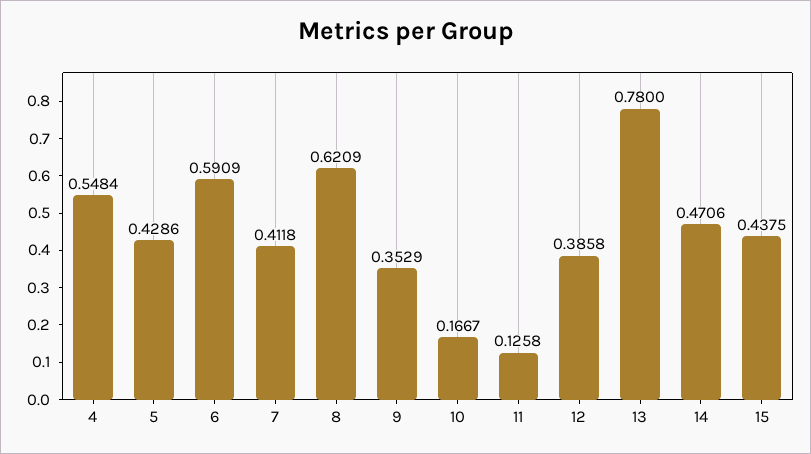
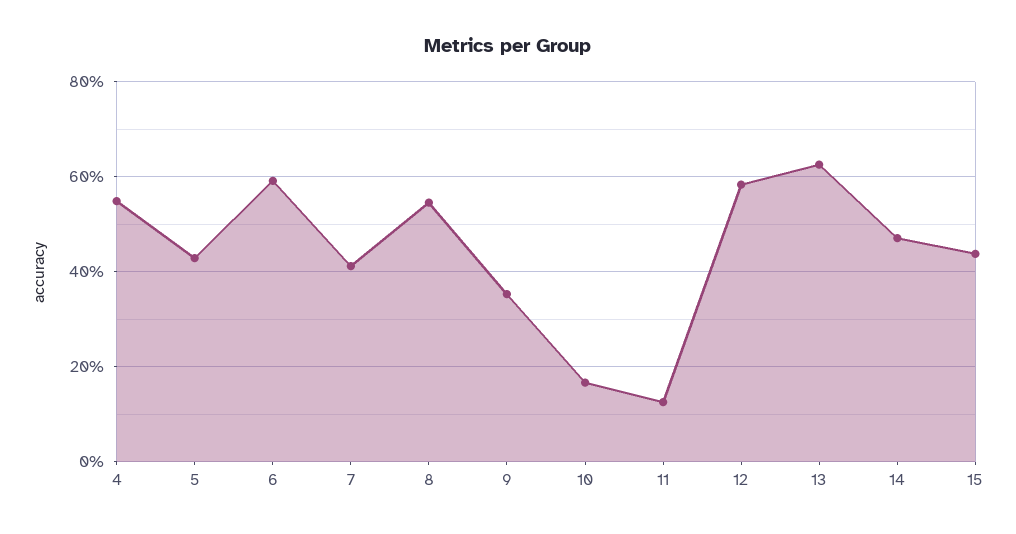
8: 0.6209 -> 0.54
12: 0.3858 -> 0.58
13: 0.78 -> 0.62

